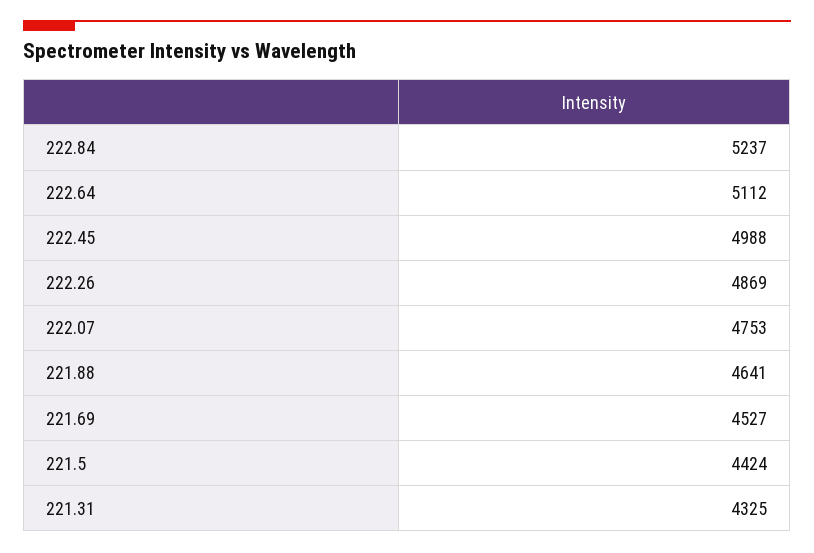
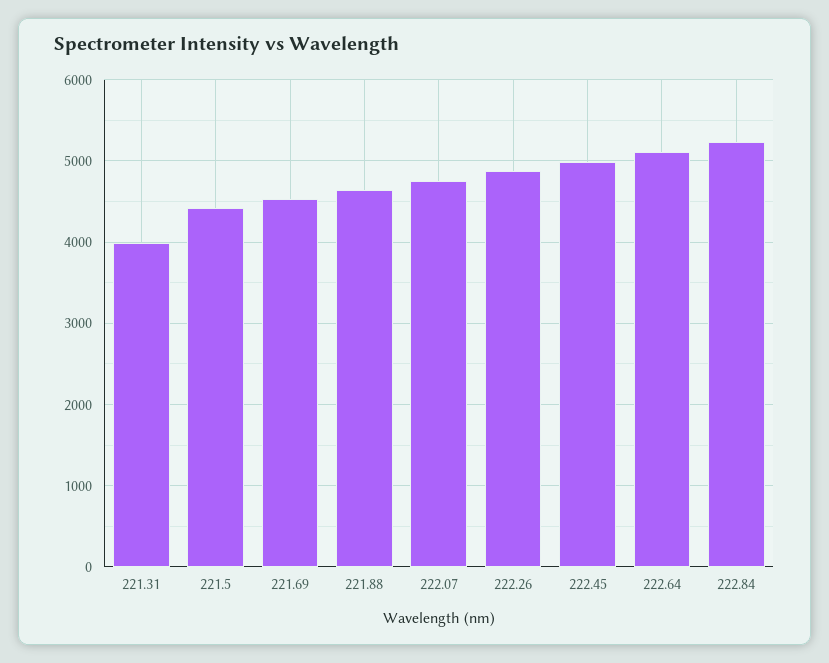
221.31: 4325 -> 4000

